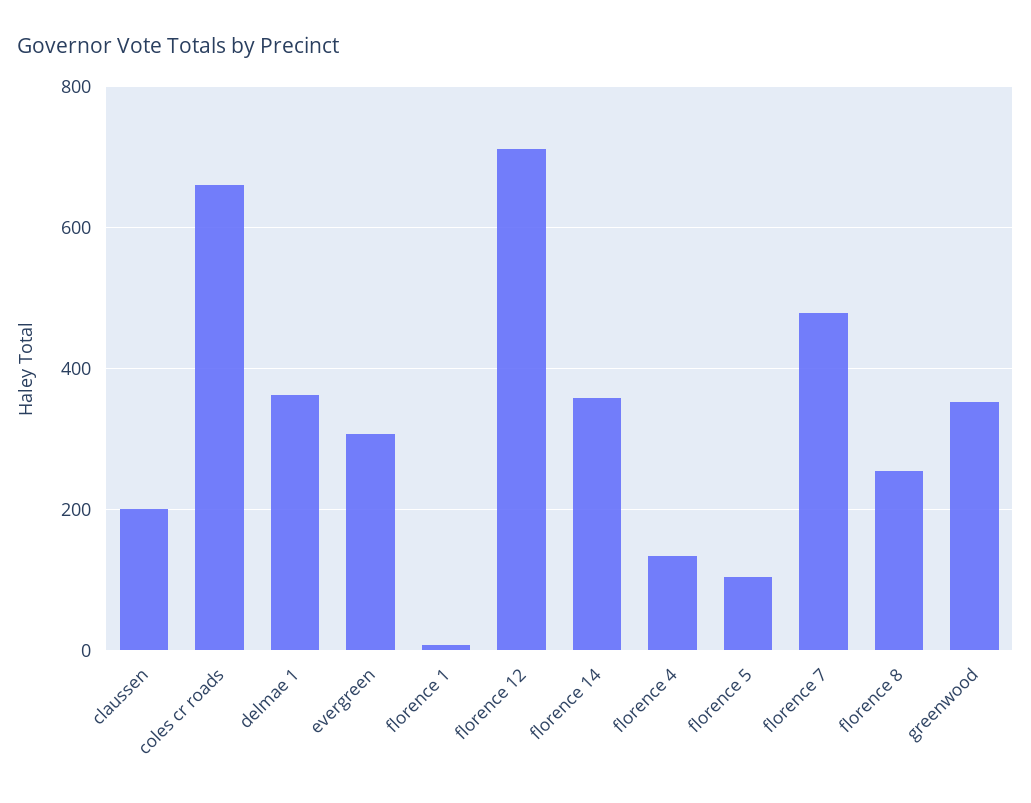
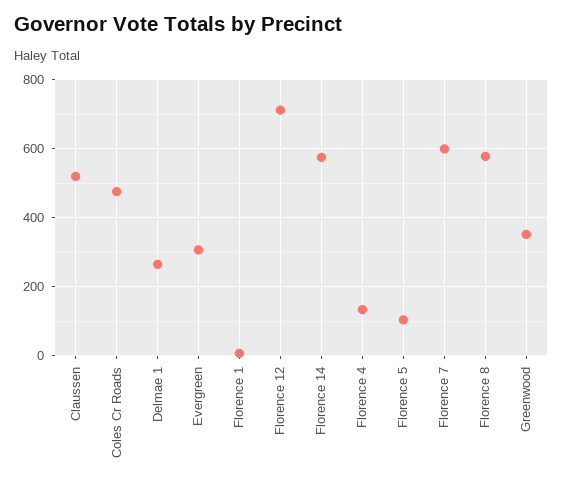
claussen: 200 -> 520
coles cr roads: 660 -> 480
delmae 1: 360 -> 260
florence 14: 360 -> 580
florence 7: 480 -> 600
florence 8: 260 -> 580

